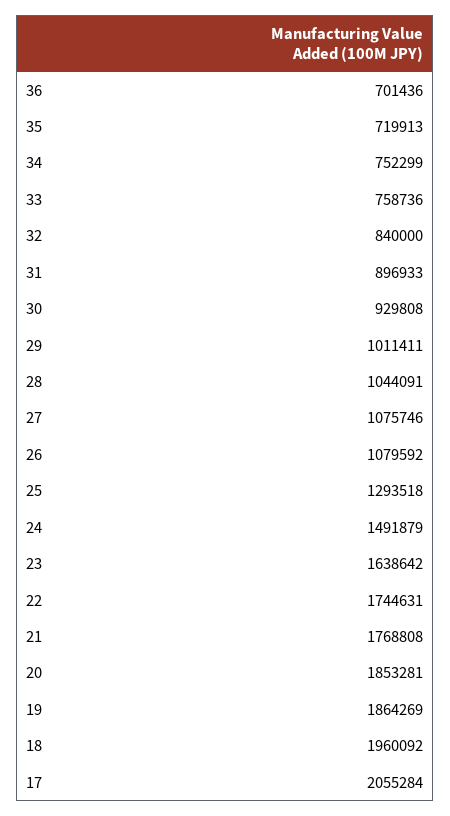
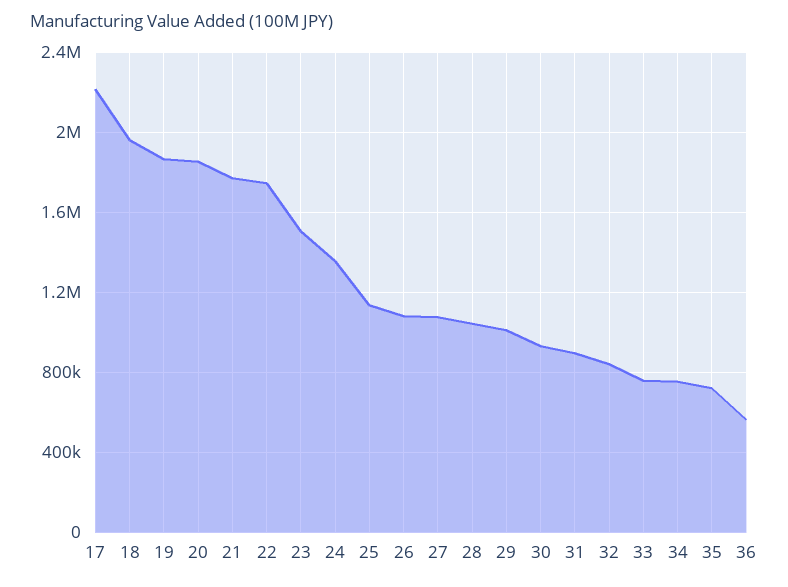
36: 701436 -> 550000
25: 1293518 -> 1150000
24: 1491879 -> 1350000
23: 1638642 -> 1500000
17: 2055284 -> 2200000

